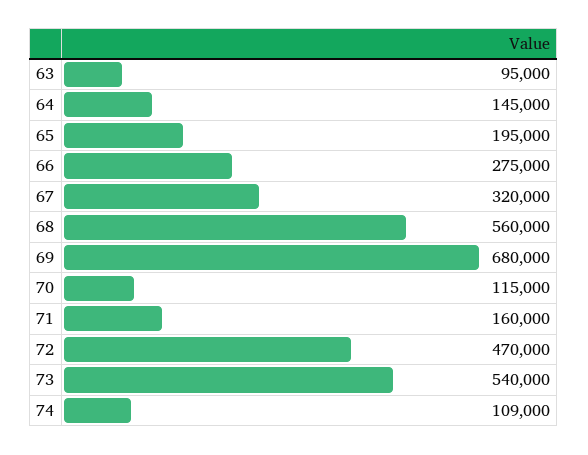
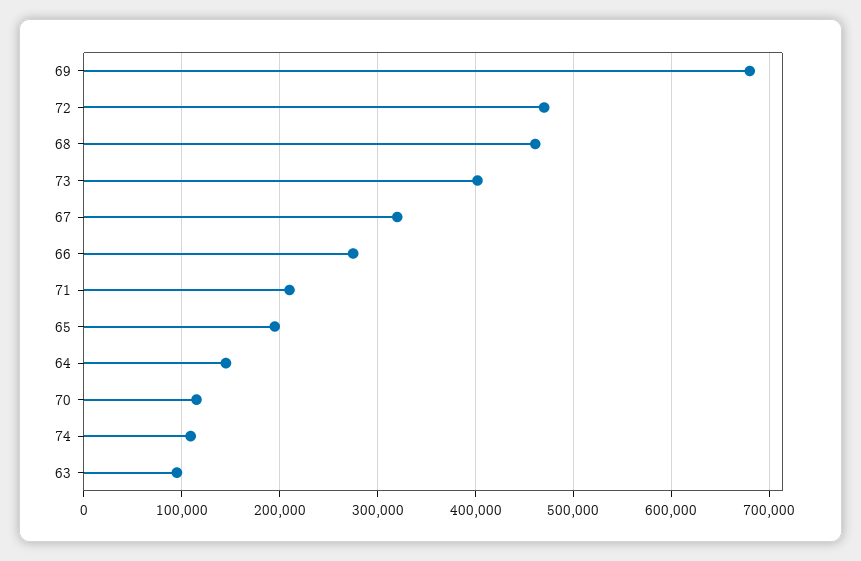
68: 560000 -> 460000
71: 160000 -> 210000
73: 540000 -> 400000

